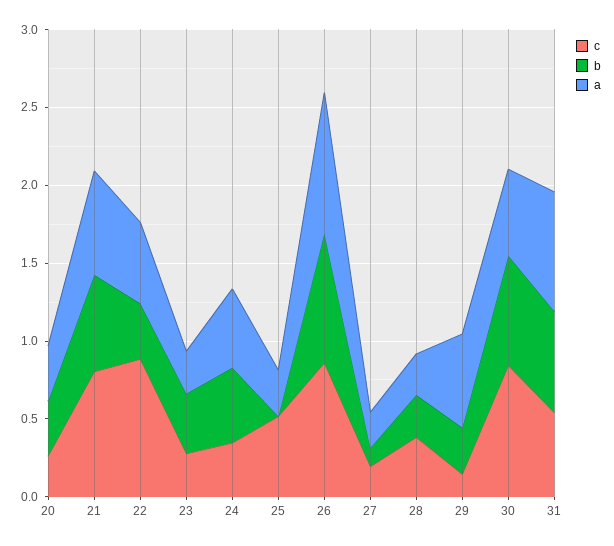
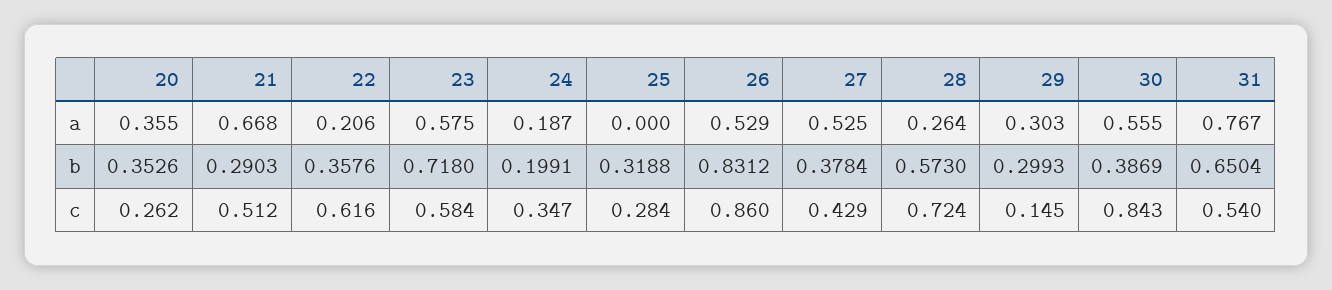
c, 21: 0.8 -> 0.512
b, 21: 0.6 -> 0.2903
c, 22: 0.9 -> 0.616
a, 22: 0.5 -> 0.206
c, 23: 0.3 -> 0.584
b, 23: 0.4 -> 0.718
a, 23: 0.3 -> 0.575
b, 24: 0.5 -> 0.1991
a, 24: 0.5 -> 0.187
c, 25: 0.5 -> 0.284
b, 25: 0 -> 0.3188
a, 25: 0.3 -> 0
a, 26: 0.9 -> 0.529
c, 27: 0.2 -> 0.429
b, 27: 0.1 -> 0.3784
a, 27: 0.2 -> 0.525
c, 28: 0.4 -> 0.724
b, 28: 0.3 -> 0.573
a, 29: 0.6 -> 0.303
b, 30: 0.7 -> 0.3869

